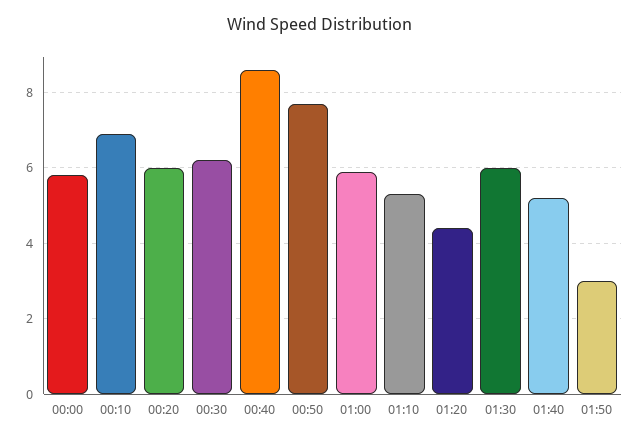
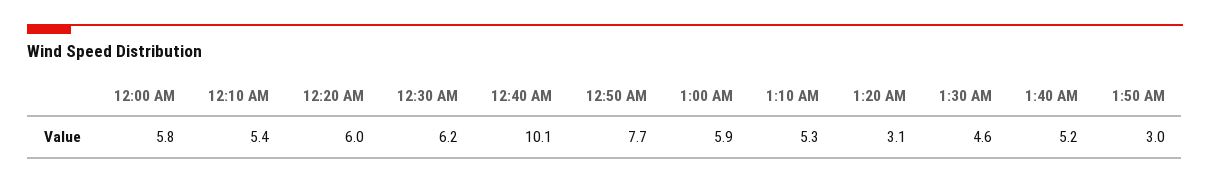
00:10: 7 -> 5.4
00:40: 8.5 -> 10.1
01:20: 4.5 -> 3.1
01:30: 6 -> 4.6

